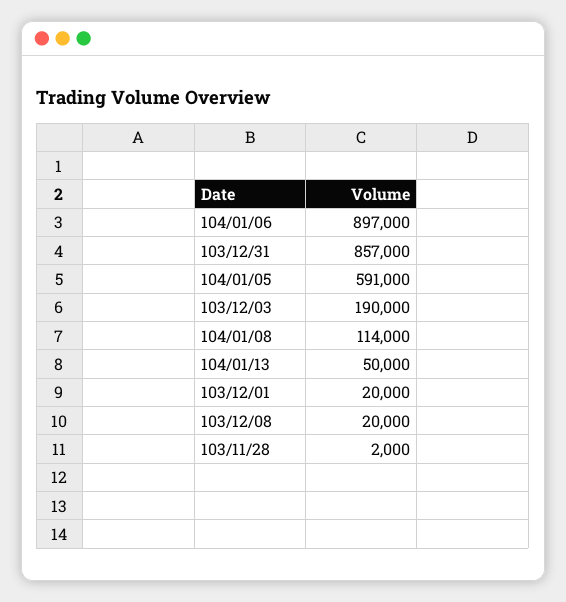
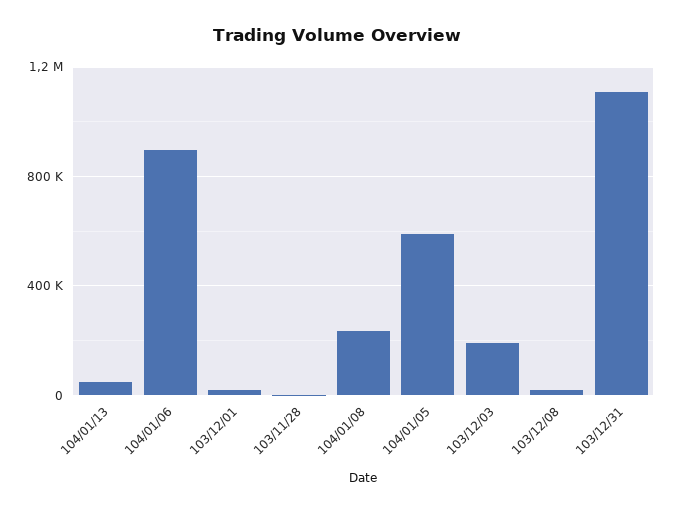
103/12/31: 857000 -> 1100000
104/01/08: 114000 -> 250000

